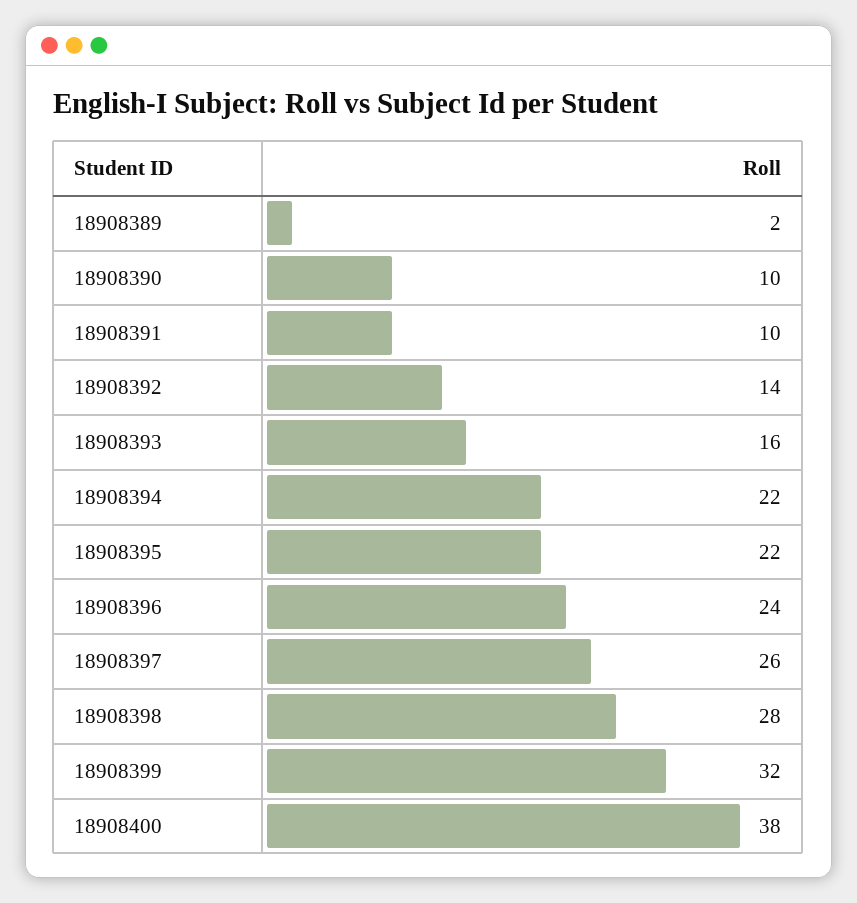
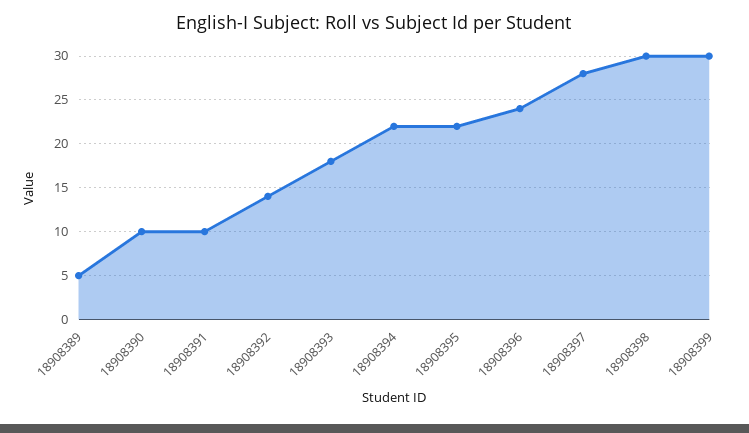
18908389: 2 -> 5
18908393: 16 -> 18
18908397: 26 -> 28
18908398: 28 -> 30
18908399: 32 -> 30
18908400: 38 -> none

